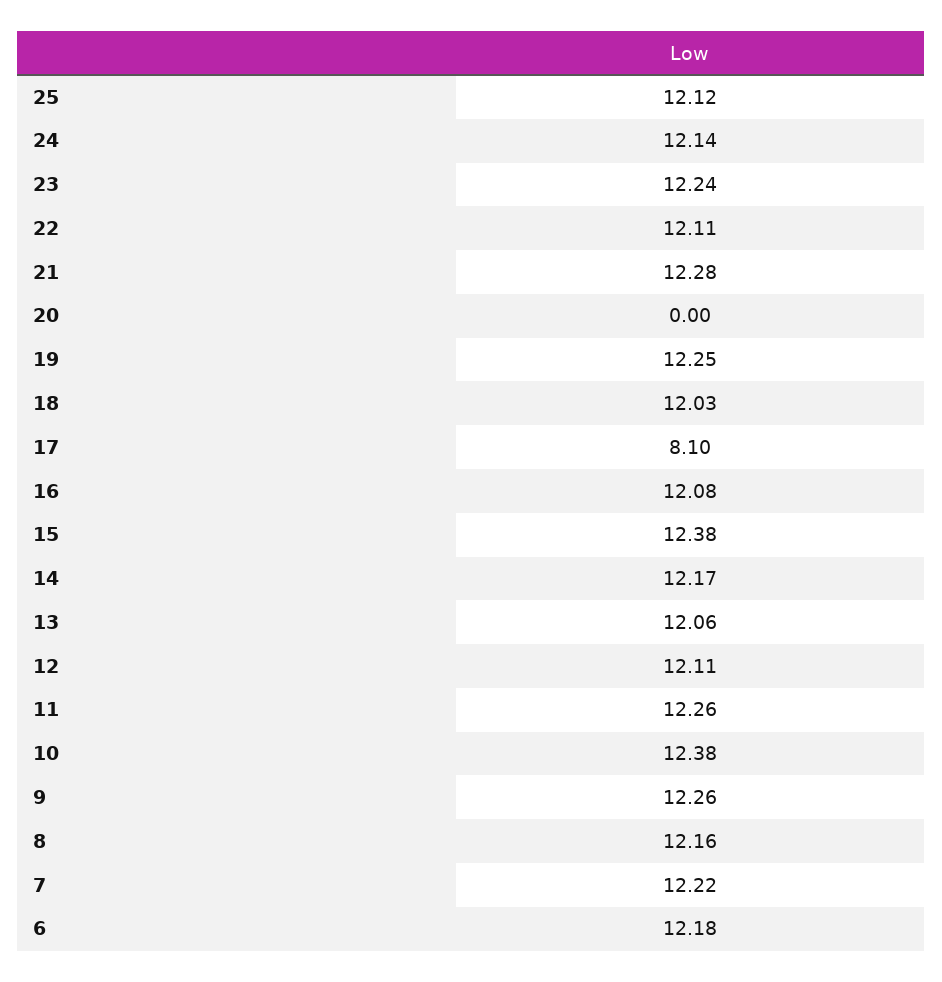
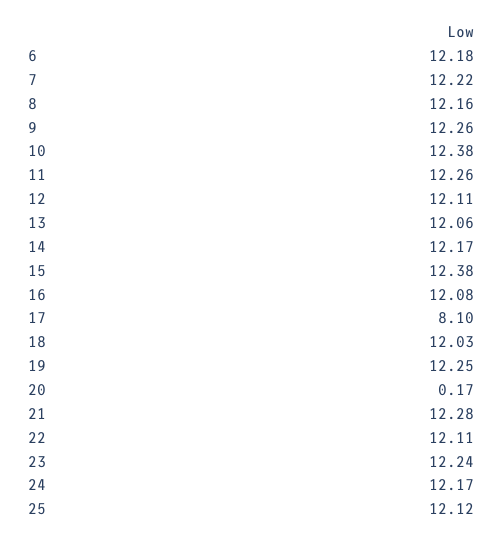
24: 12.14 -> 12.17
20: 0 -> 0.17

